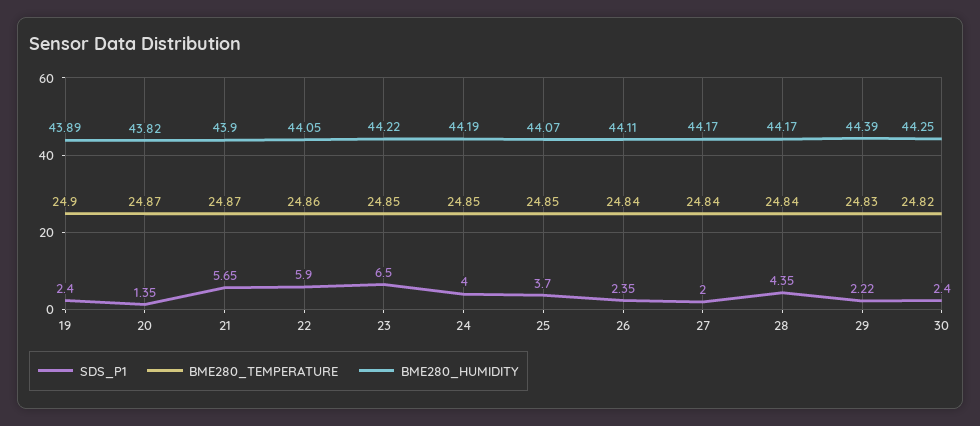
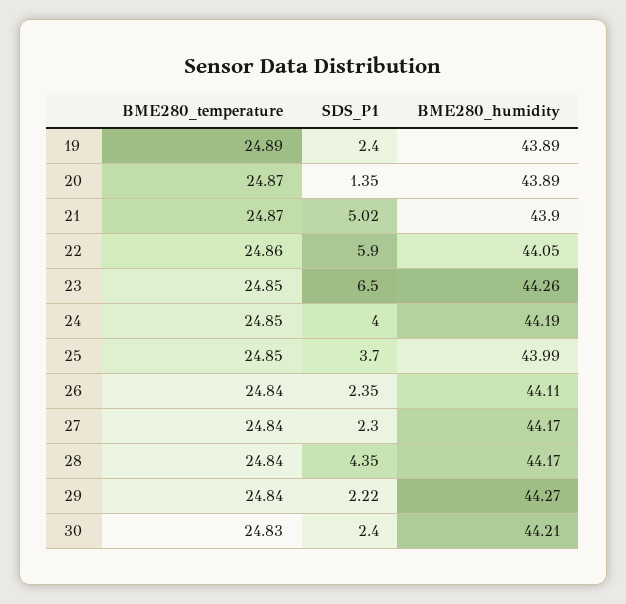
BME280_TEMPERATURE, 19: 24.9 -> 24.89
BME280_HUMIDITY, 20: 43.82 -> 43.89
SDS_P1, 21: 5.65 -> 5.02
BME280_HUMIDITY, 23: 44.22 -> 44.26
BME280_HUMIDITY, 25: 44.07 -> 43.99
SDS_P1, 27: 2 -> 2.3
BME280_TEMPERATURE, 29: 24.83 -> 24.84
BME280_HUMIDITY, 29: 44.39 -> 44.27
BME280_TEMPERATURE, 30: 24.82 -> 24.83
BME280_HUMIDITY, 30: 44.25 -> 44.21

